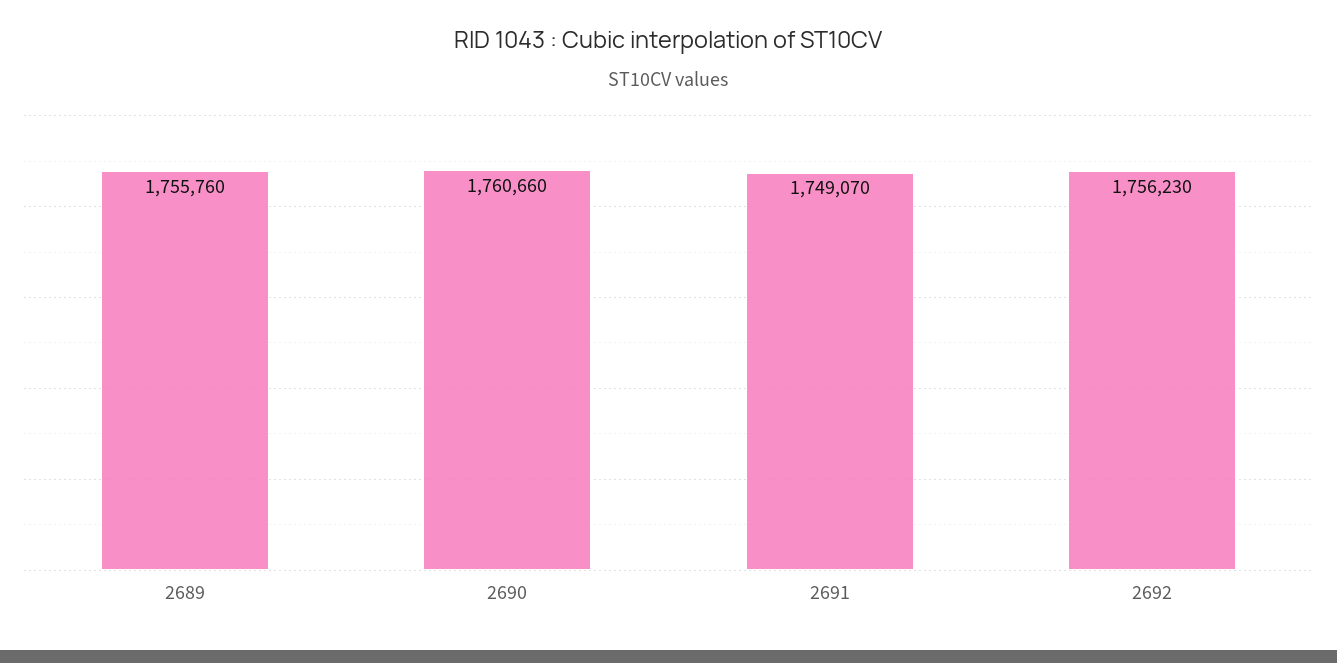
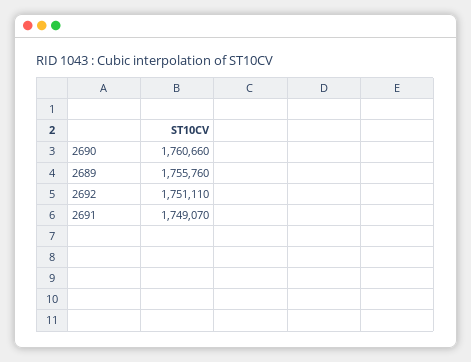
2692: 1756230 -> 1751110

